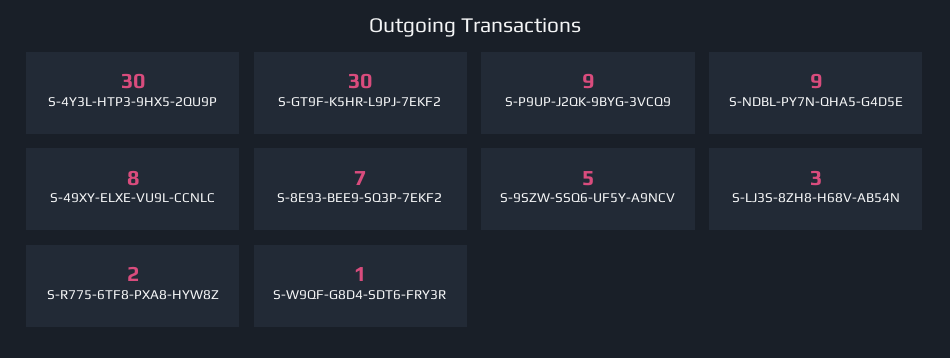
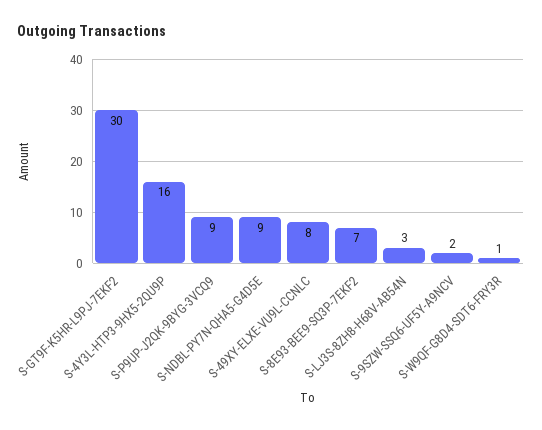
S-4Y3L-HTP3-9HX5-2QU9P: 30 -> 16
S-9SZW-SSQ6-UF5Y-A9NCV: 5 -> 2
S-R775-6TF8-PXA8-HYW8Z: 2 -> none

